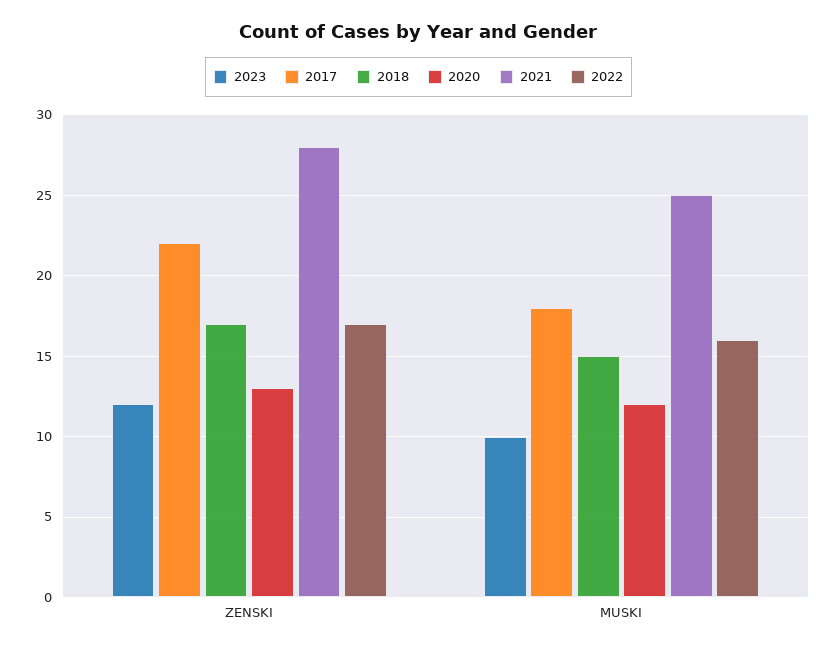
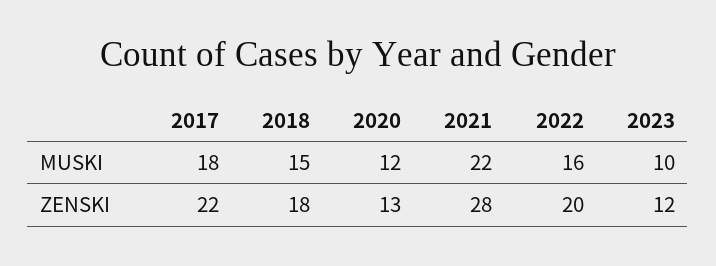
2018, ZENSKI: 17 -> 18
2022, ZENSKI: 17 -> 20
2021, MUSKI: 25 -> 22

